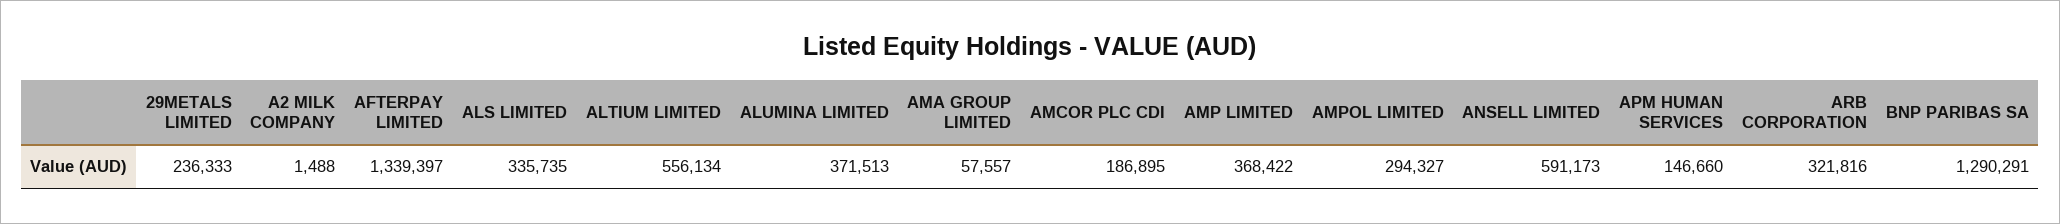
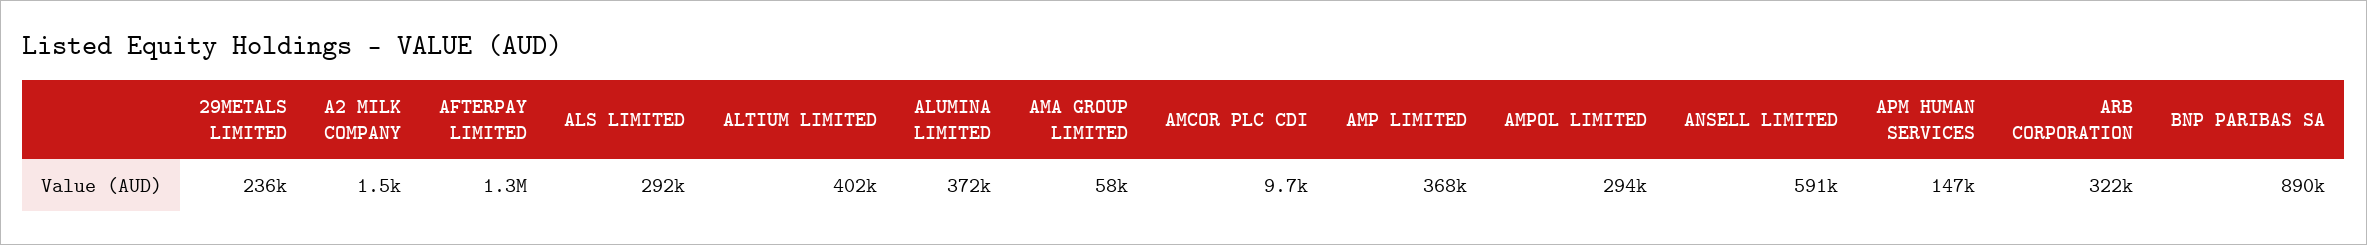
ALS LIMITED: 335735 -> 292000
ALTIUM LIMITED: 556134 -> 402000
AMCOR PLC CDI: 186895 -> 9700
BNP PARIBAS SA: 1290291 -> 890000

